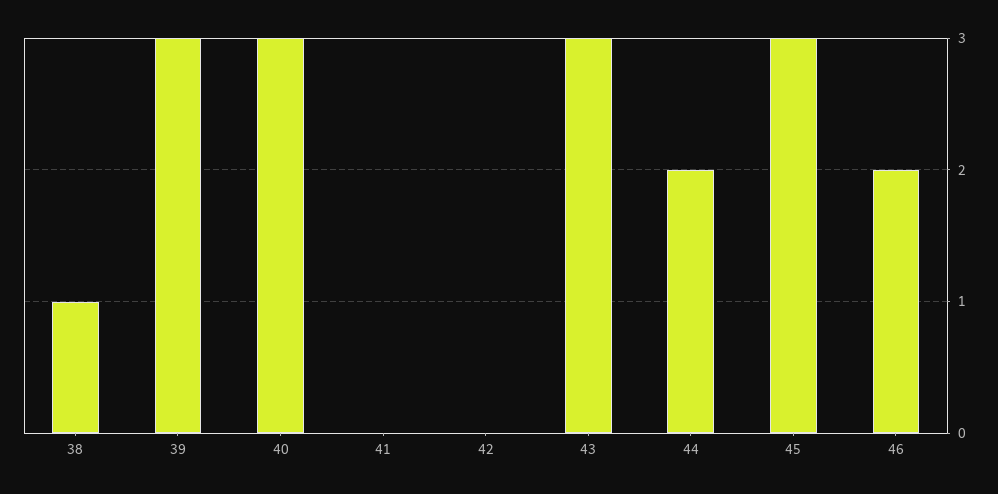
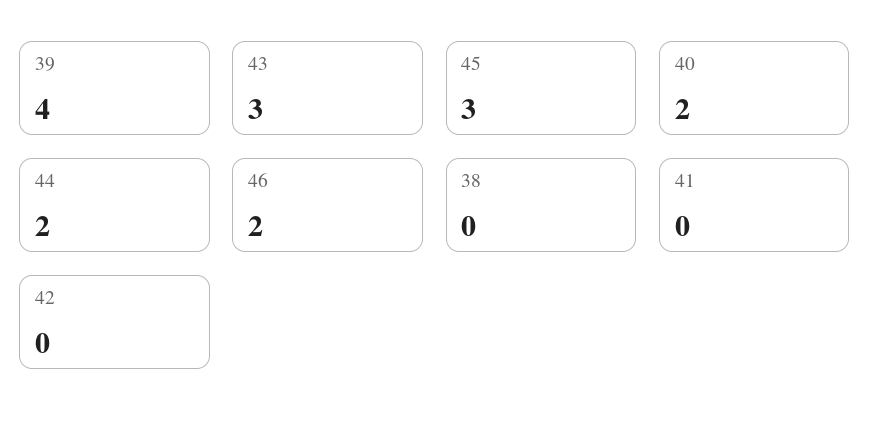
38: 1 -> 0
39: 3 -> 4
40: 3 -> 2

